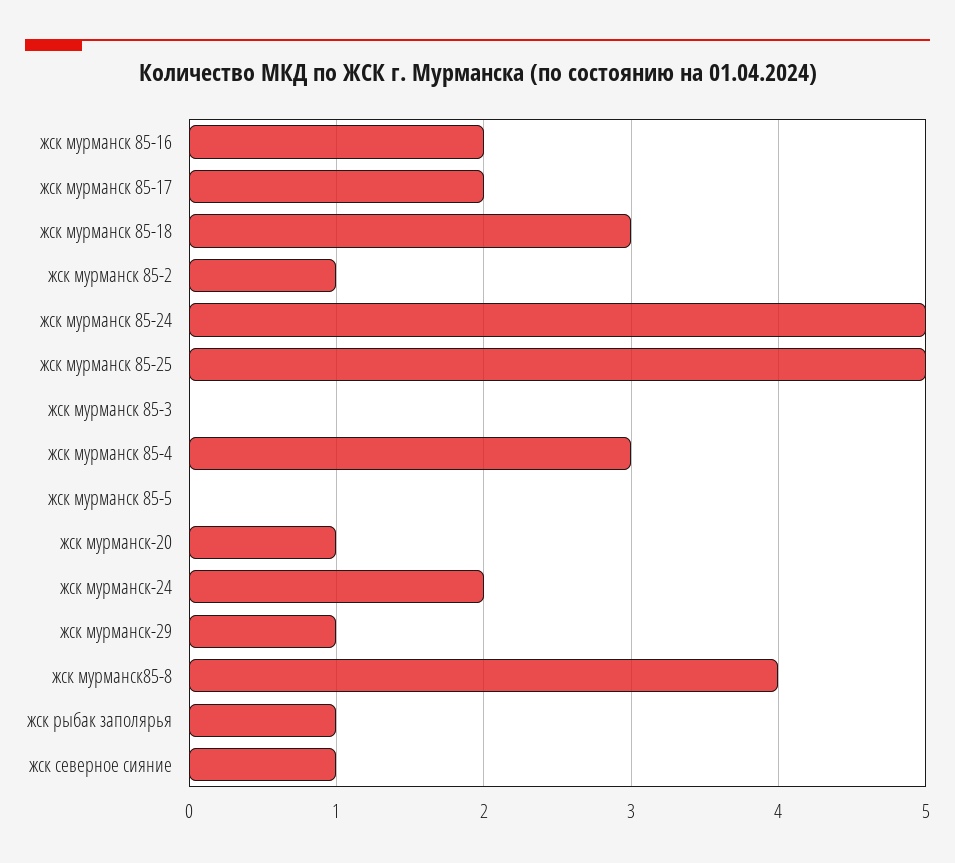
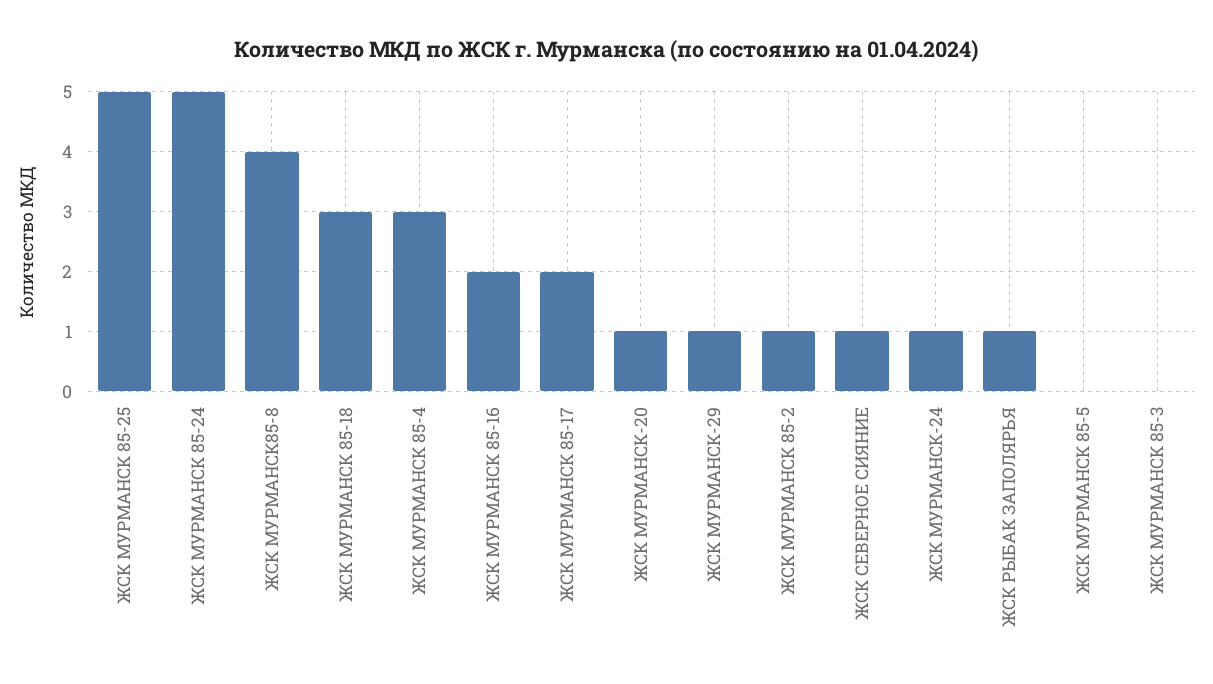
жск мурманск-24: 2 -> 1

